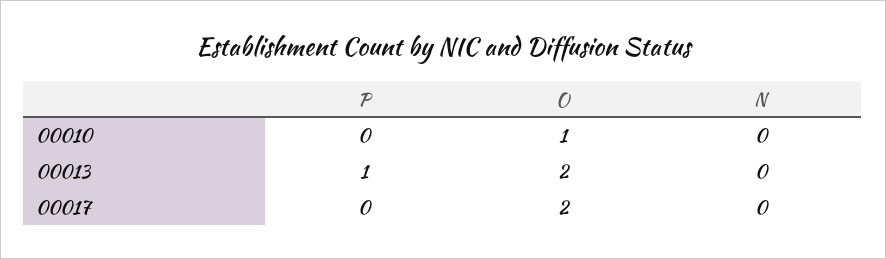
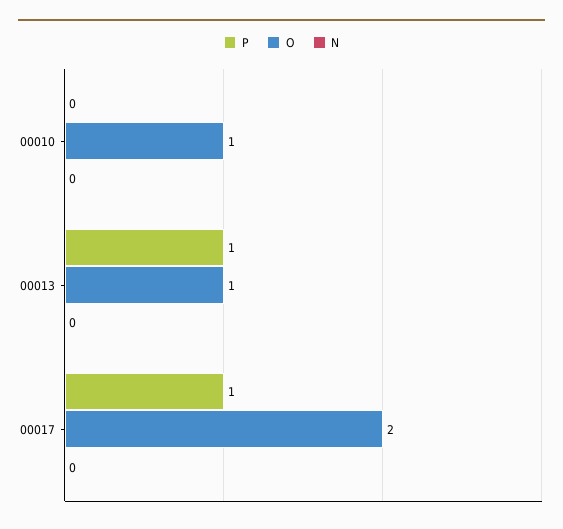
O, 00013: 2 -> 1
P, 00017: 0 -> 1

